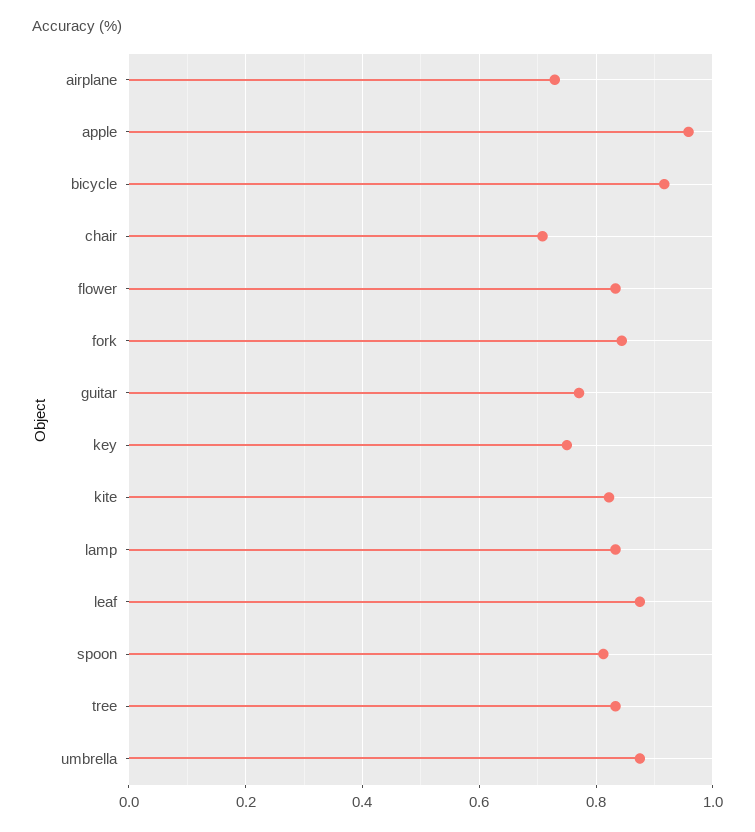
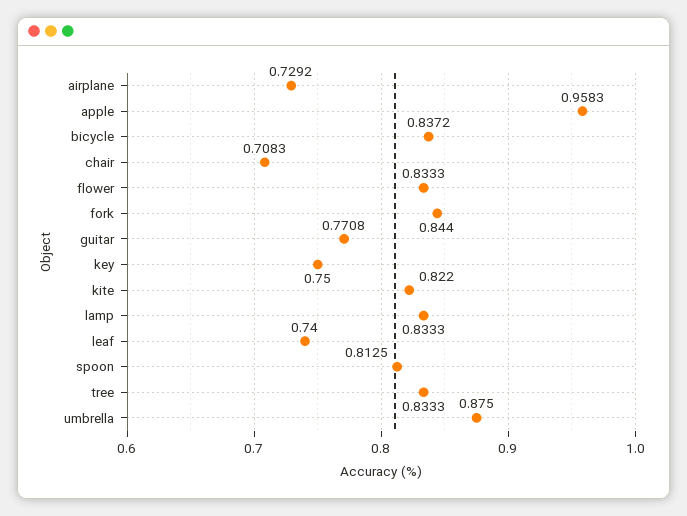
bicycle: 0.92 -> 0.8372
leaf: 0.88 -> 0.74

